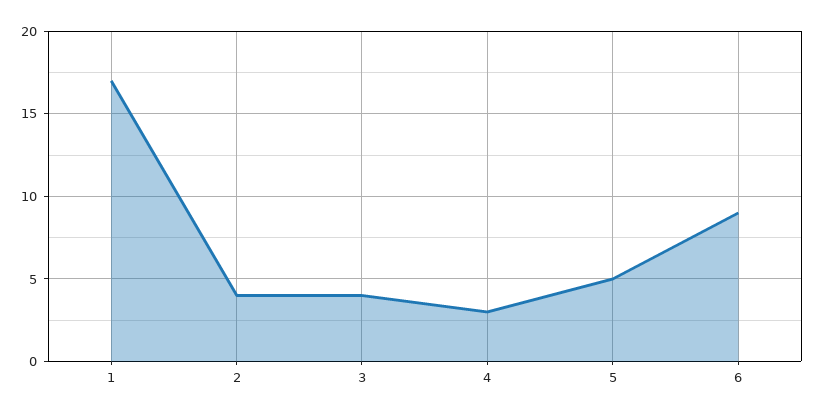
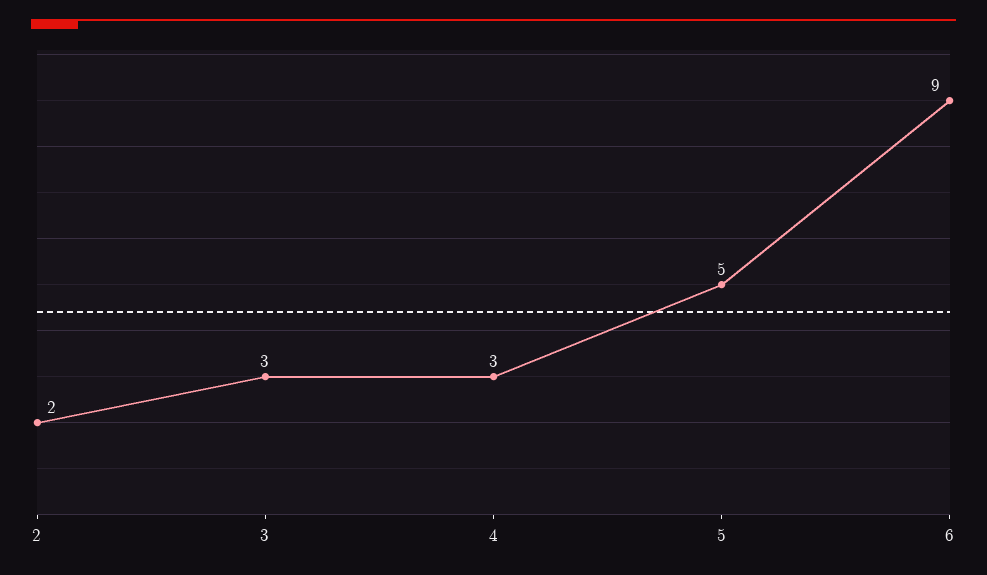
1: 17 -> none
2: 4 -> 2
3: 4 -> 3

